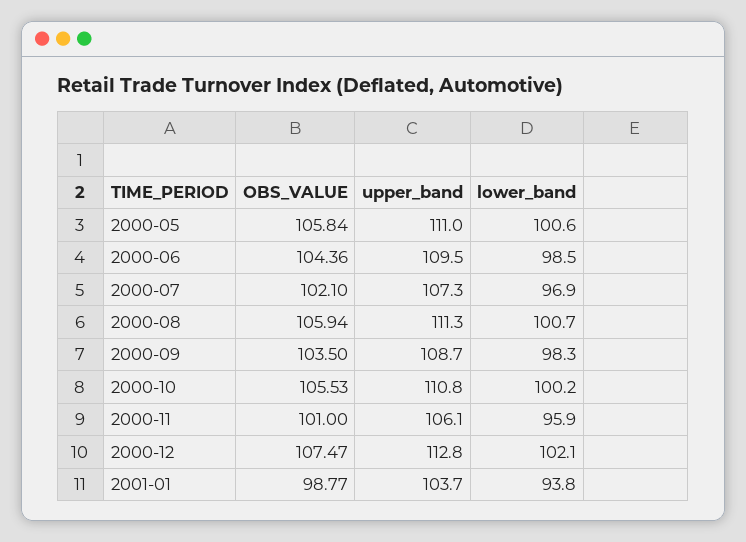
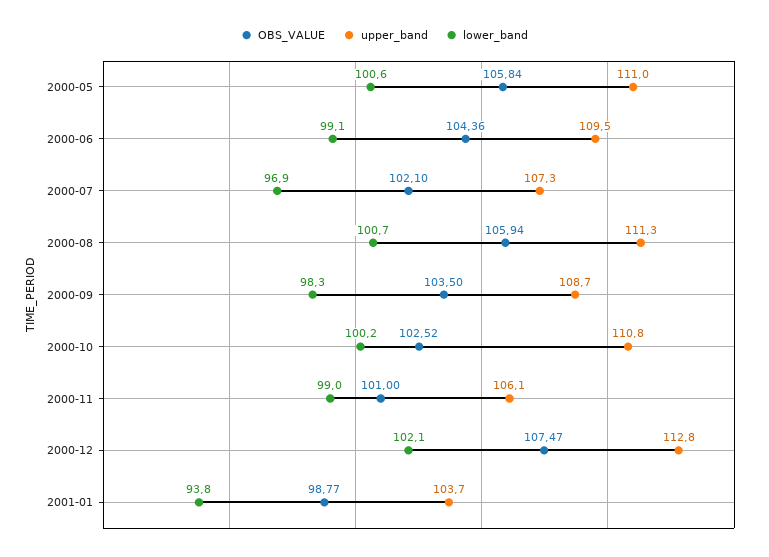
lower_band, 2000-06: 98.5 -> 99.1
OBS_VALUE, 2000-10: 105.53 -> 102.52
lower_band, 2000-11: 95.9 -> 99

